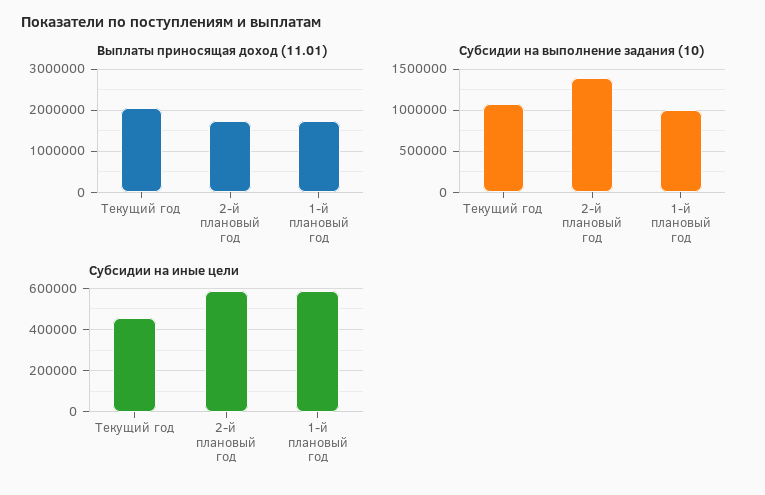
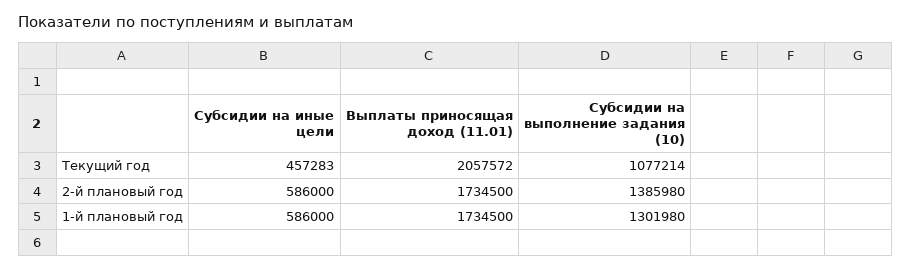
Субсидии на выполнение задания (10), 1-й плановый год: 1000000 -> 1301980

